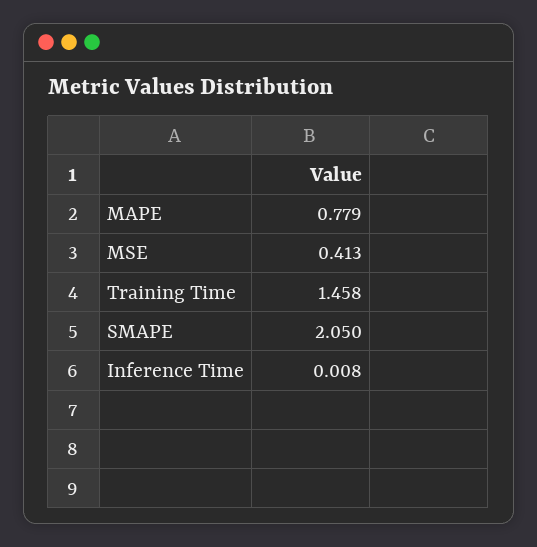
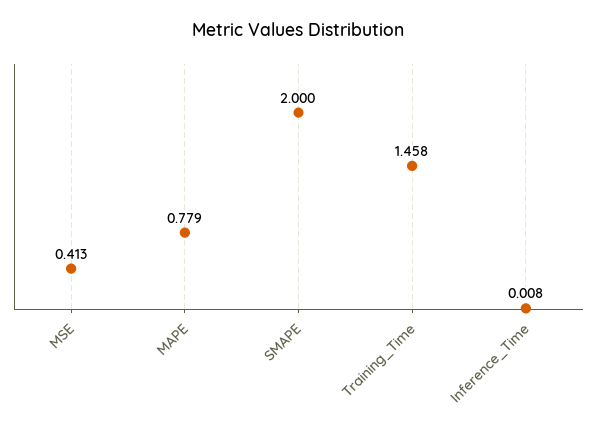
SMAPE: 2.05 -> 2

